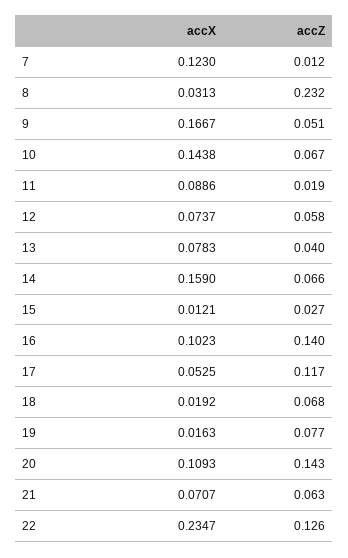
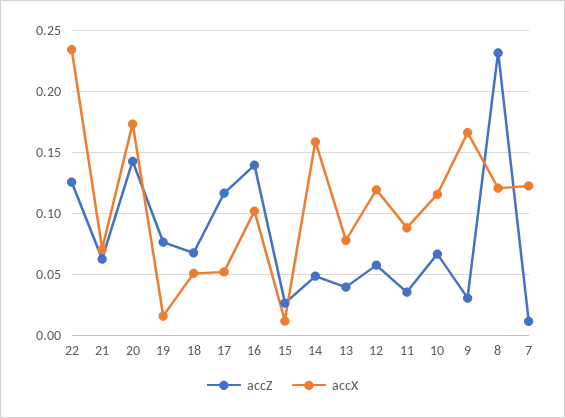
accX, 8: 0.0313 -> 0.12
accZ, 9: 0.051 -> 0.03
accX, 10: 0.1438 -> 0.115
accZ, 11: 0.019 -> 0.035
accX, 12: 0.0737 -> 0.12
accZ, 14: 0.066 -> 0.05
accX, 18: 0.0192 -> 0.05
accX, 20: 0.1093 -> 0.175

